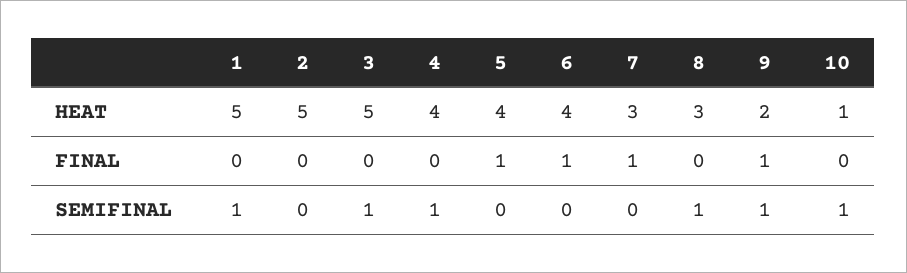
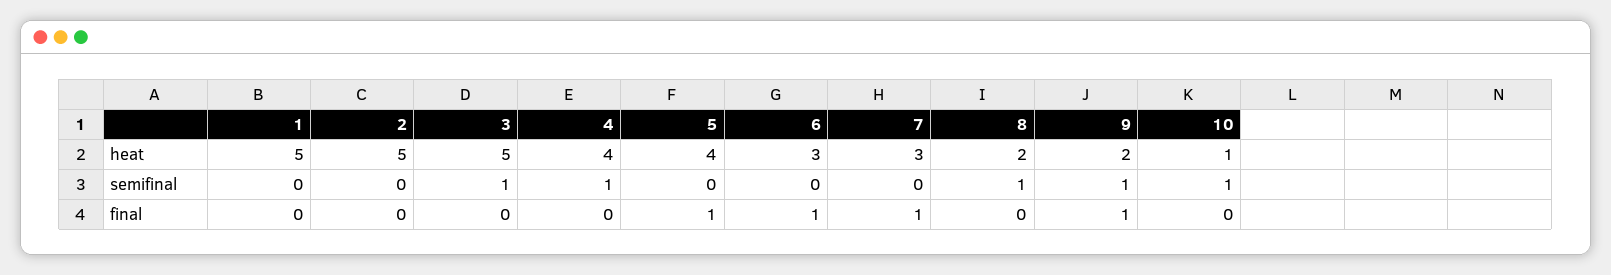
6, HEAT: 4 -> 3
8, HEAT: 3 -> 2
1, SEMIFINAL: 1 -> 0

